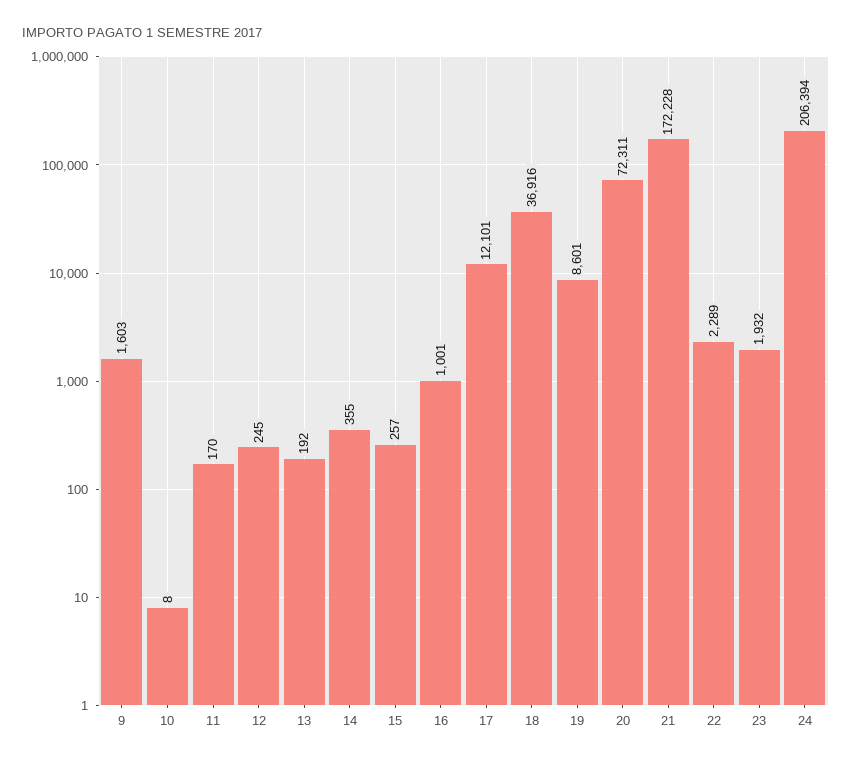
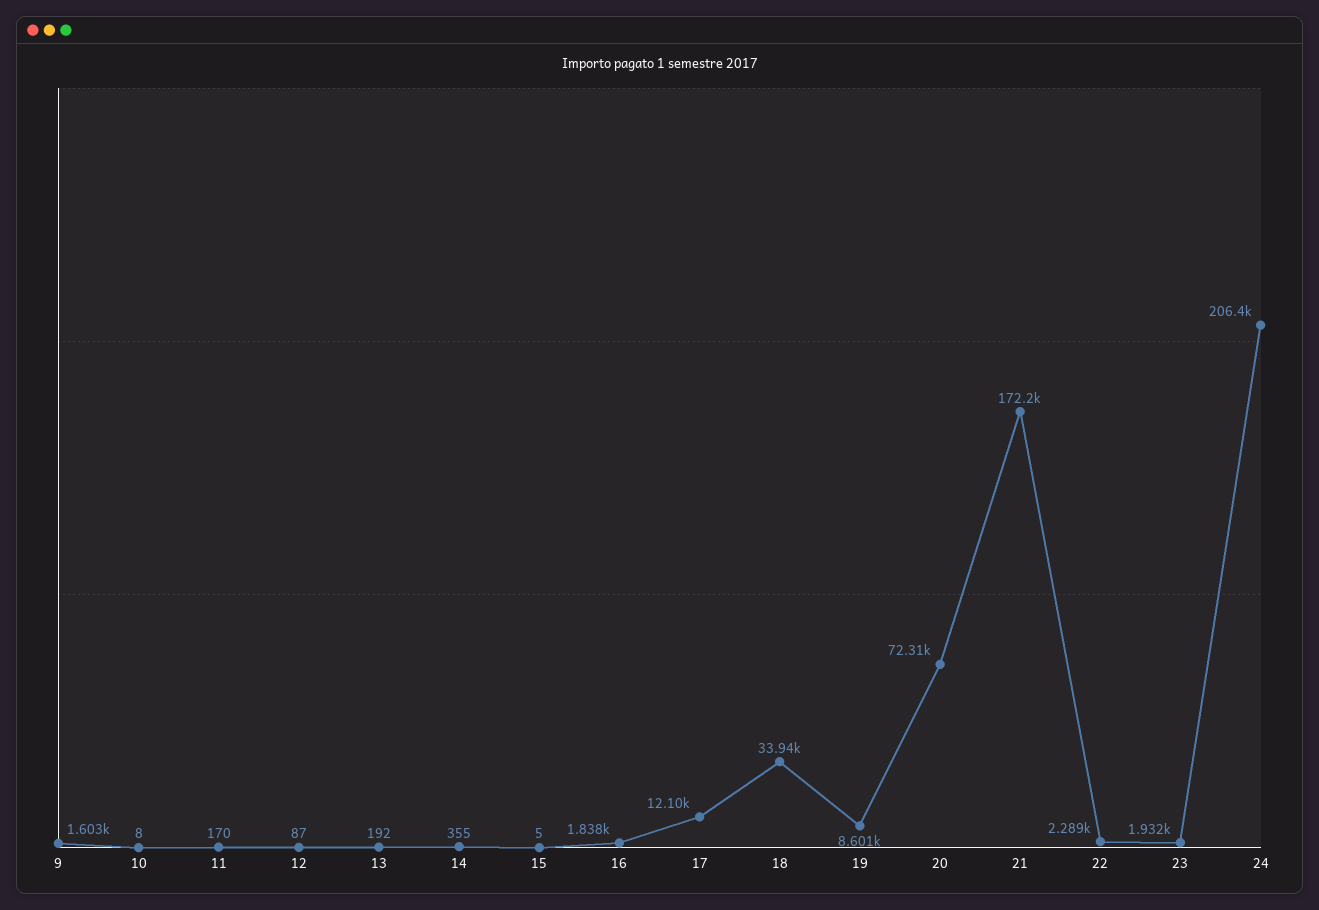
12: 245 -> 87
15: 257 -> 5
16: 1001 -> 1838
18: 36916 -> 33940

